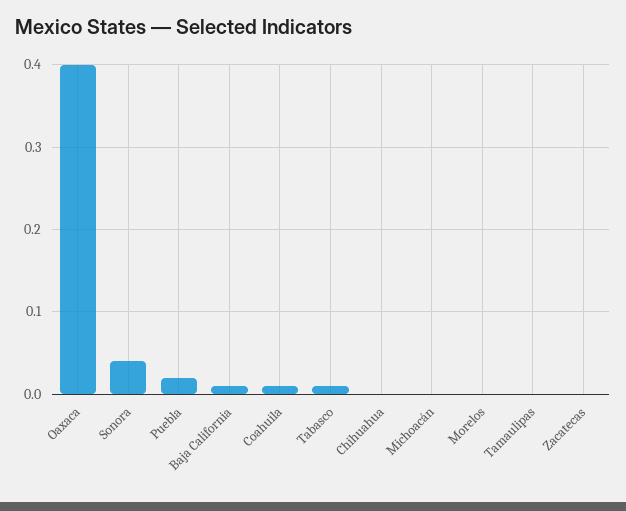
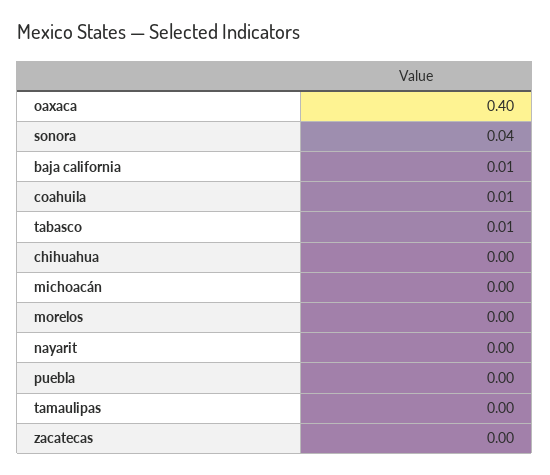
Puebla: 0.02 -> 0
nayarit: none -> 0

